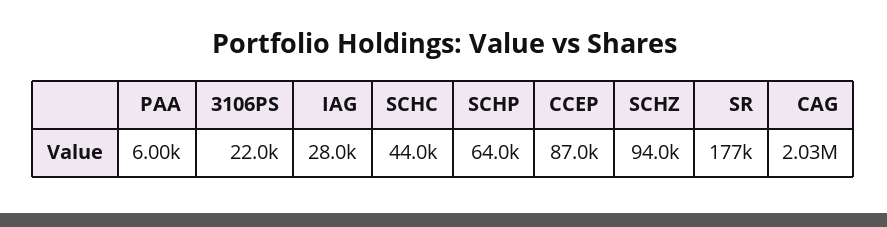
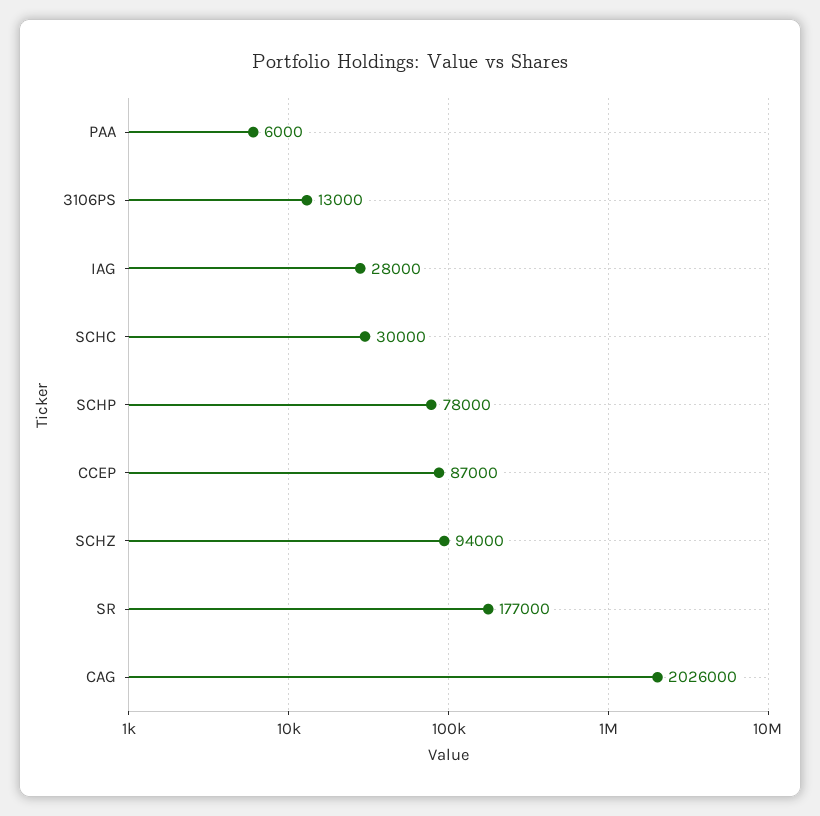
3106PS: 22000 -> 13000
SCHC: 44000 -> 30000
SCHP: 64000 -> 78000

